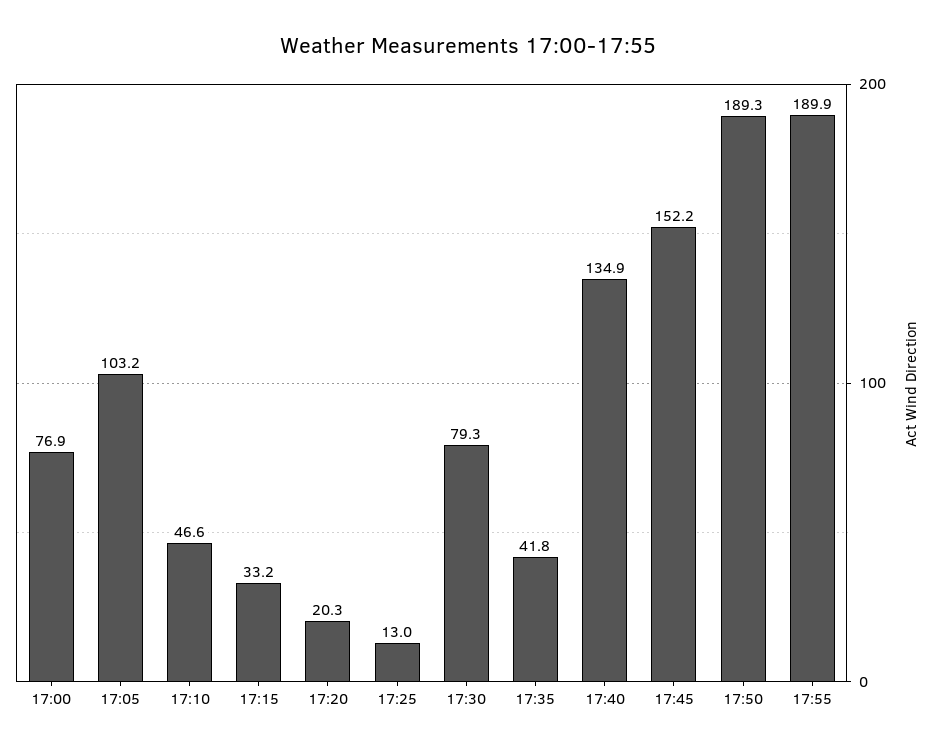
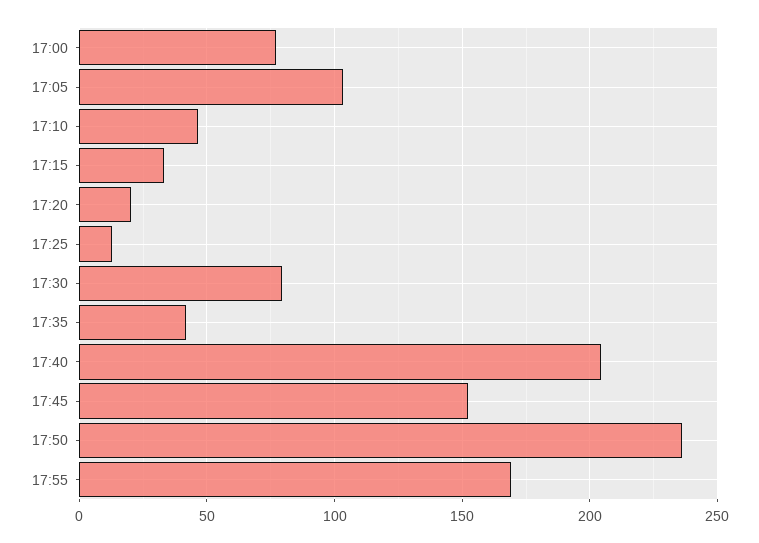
17:40: 134.9 -> 205
17:50: 189.3 -> 235
17:55: 189.9 -> 170

